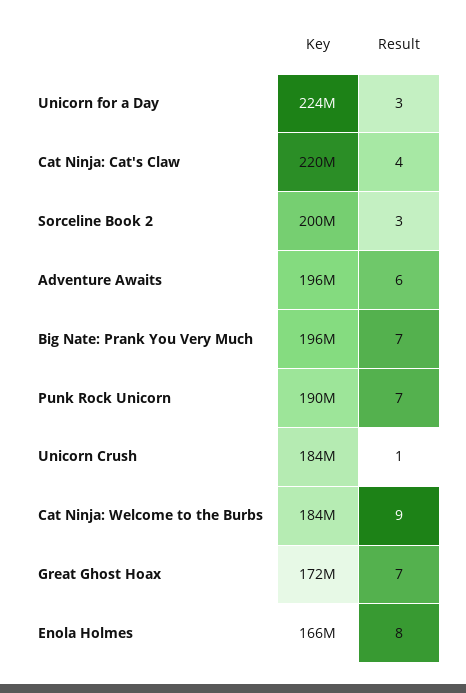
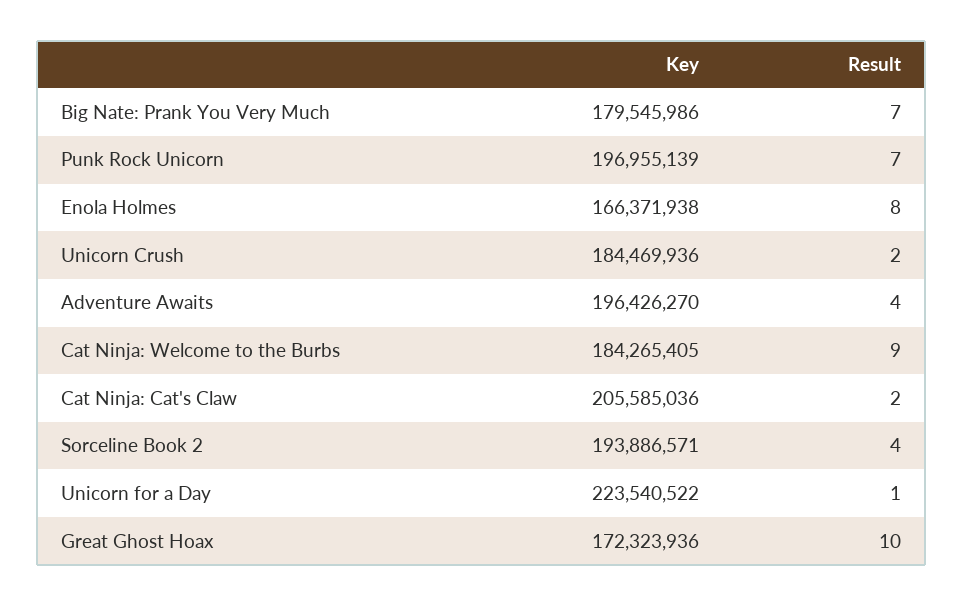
Result, Unicorn for a Day: 3 -> 1
Key, Cat Ninja: Cat's Claw: 220000000 -> 205585036
Result, Cat Ninja: Cat's Claw: 4 -> 2
Key, Sorceline Book 2: 200000000 -> 193886571
Result, Sorceline Book 2: 3 -> 4
Result, Adventure Awaits: 6 -> 4
Key, Big Nate: Prank You Very Much: 196000000 -> 179545986
Key, Punk Rock Unicorn: 190000000 -> 196955139
Result, Unicorn Crush: 1 -> 2
Result, Great Ghost Hoax: 7 -> 10

